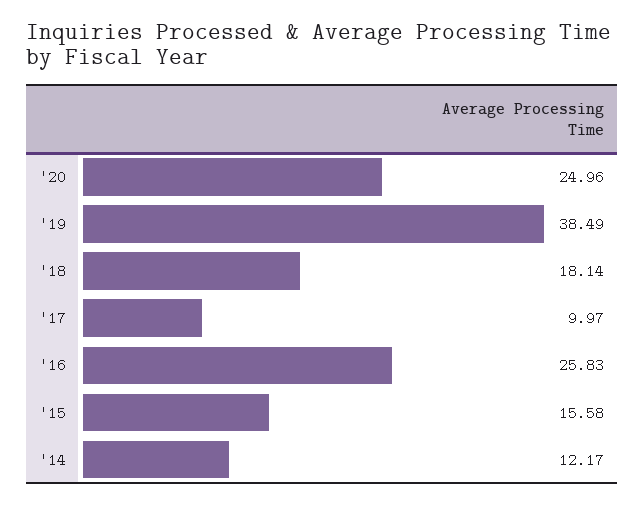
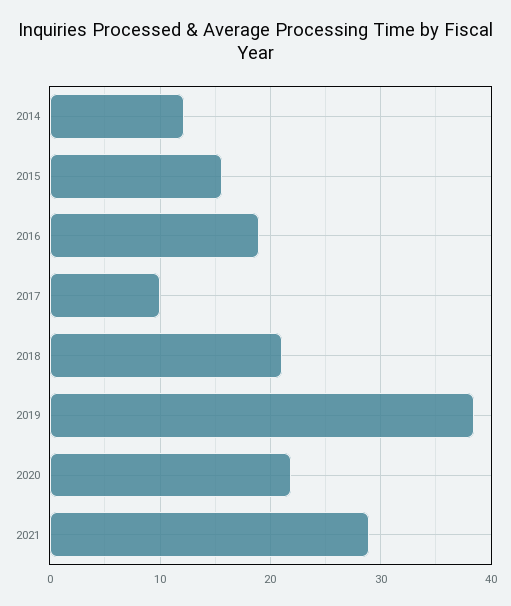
'20: 24.96 -> 22
'18: 18.14 -> 21
'16: 25.83 -> 19
2021: none -> 29

